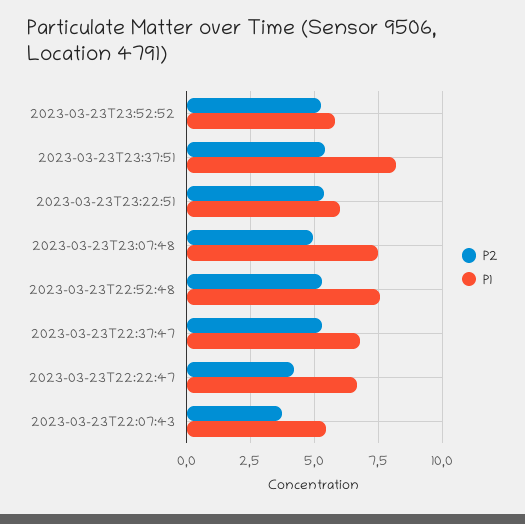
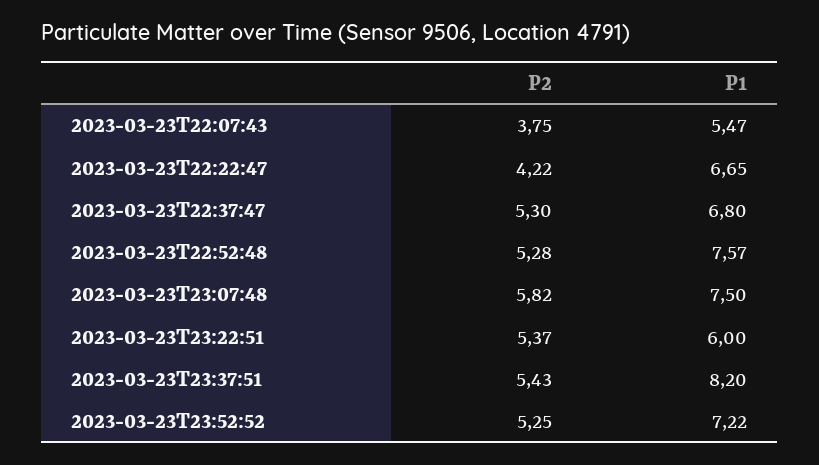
P1, 2023-03-23T23:52:52: 5.75 -> 7.22
P2, 2023-03-23T23:07:48: 5 -> 5.82

